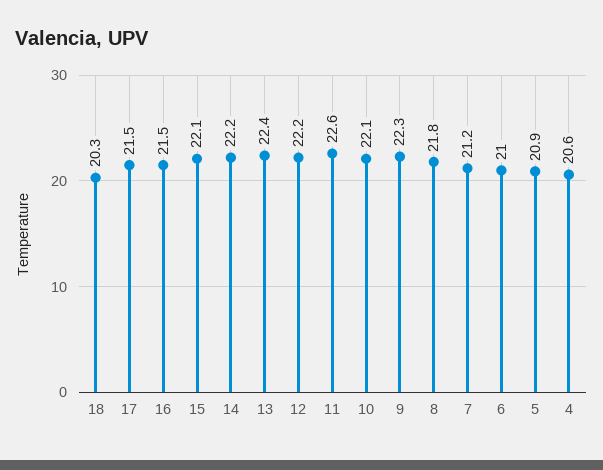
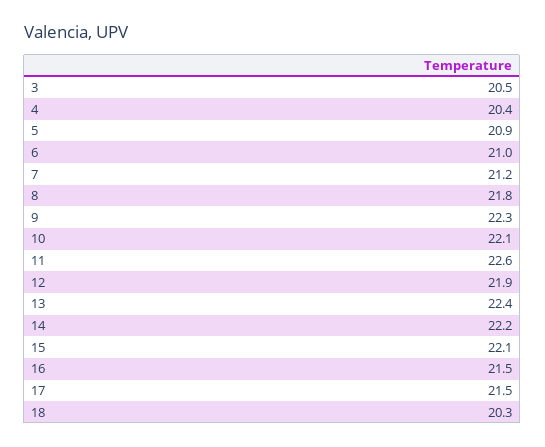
12: 22.2 -> 21.9
4: 20.6 -> 20.4
3: none -> 20.5

